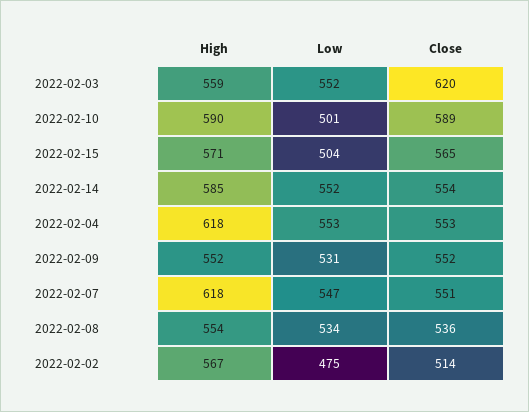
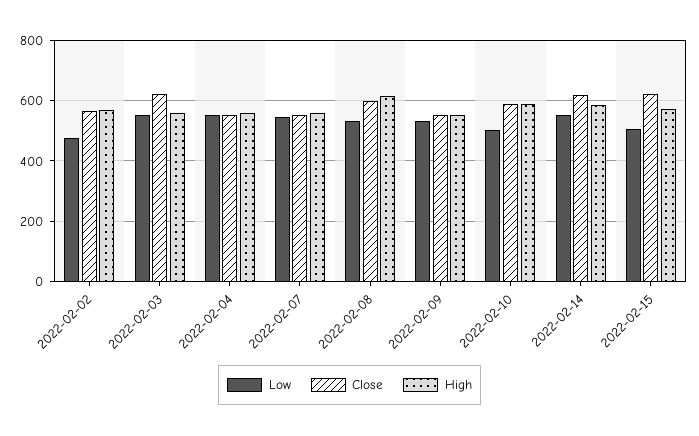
Close, 2022-02-15: 565 -> 620
Close, 2022-02-14: 554 -> 620
High, 2022-02-04: 618 -> 560
High, 2022-02-07: 618 -> 560
High, 2022-02-08: 554 -> 620
Close, 2022-02-08: 536 -> 600
Close, 2022-02-02: 514 -> 560

